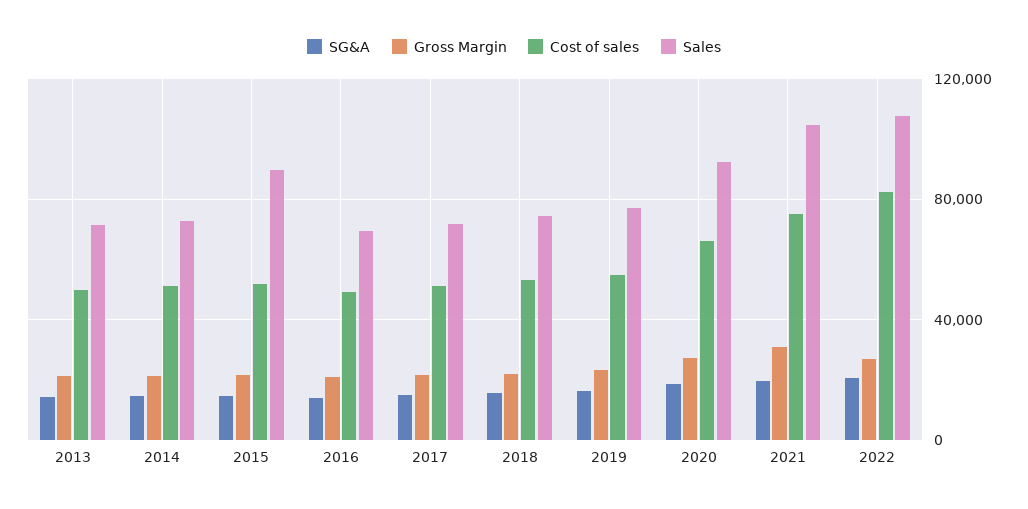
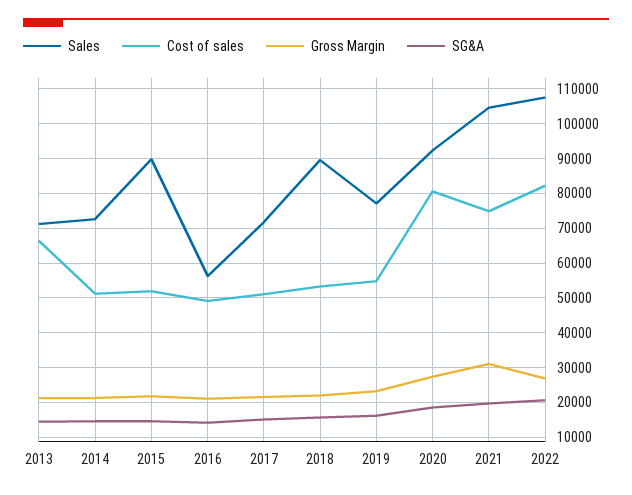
Cost of sales, 2013: 50000 -> 66000
Sales, 2016: 70000 -> 56000
Sales, 2018: 75000 -> 90000
Cost of sales, 2020: 65000 -> 80000

